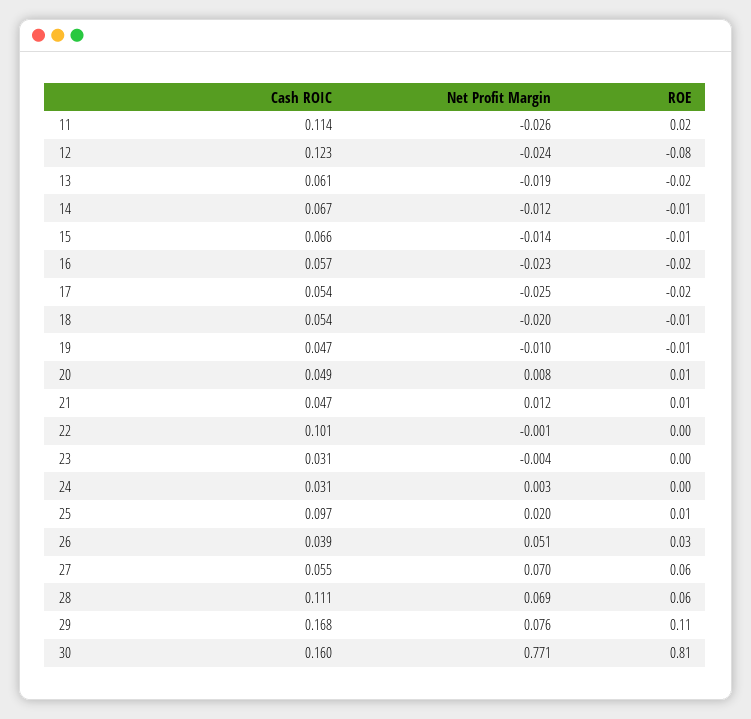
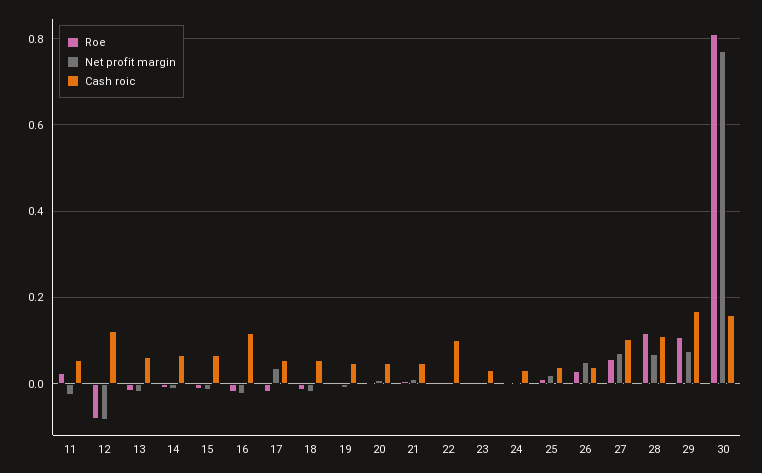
Cash ROIC, 11: 0.114 -> 0.06
Net Profit Margin, 12: -0.024 -> -0.08
Cash ROIC, 16: 0.057 -> 0.12
Net Profit Margin, 17: -0.025 -> 0.04
Cash ROIC, 25: 0.097 -> 0.04
Cash ROIC, 27: 0.055 -> 0.1
ROE, 28: 0.06 -> 0.12

